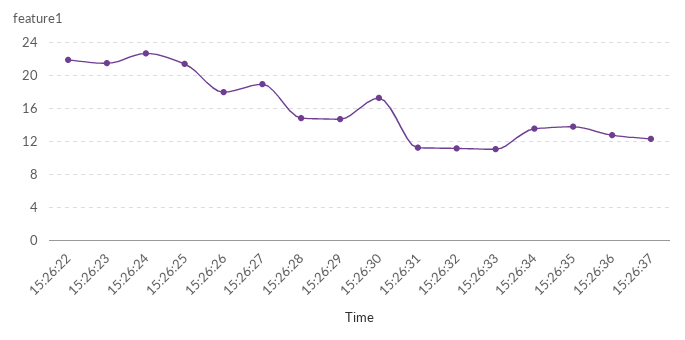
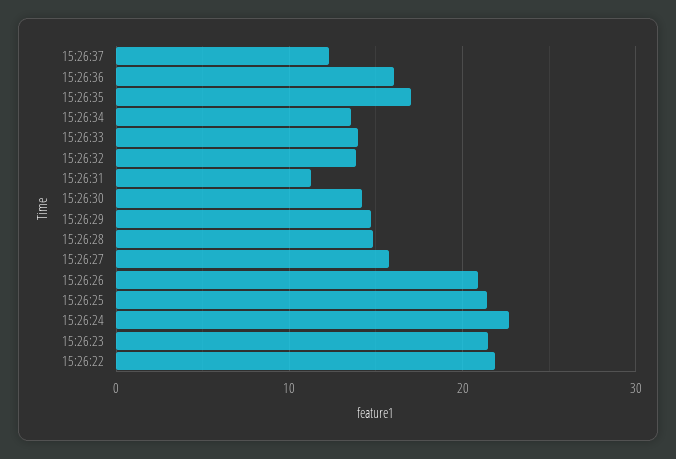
15:26:26: 18 -> 21
15:26:27: 19 -> 16
15:26:30: 17 -> 14
15:26:32: 11 -> 14
15:26:33: 11 -> 14
15:26:35: 14 -> 17
15:26:36: 13 -> 16

